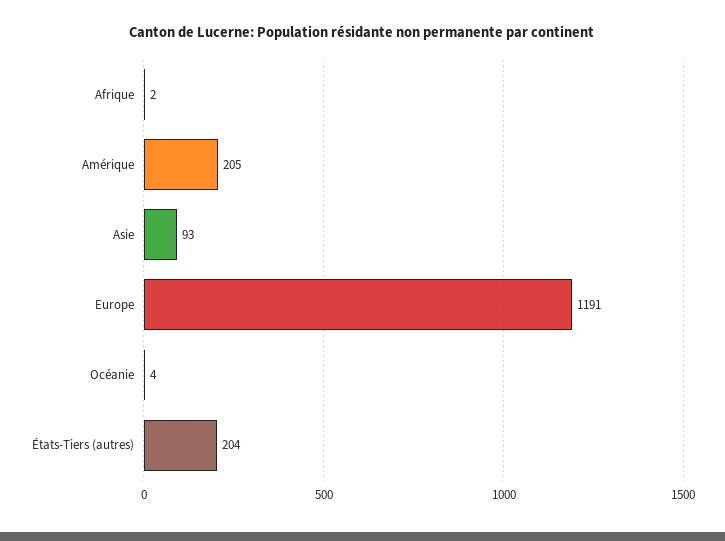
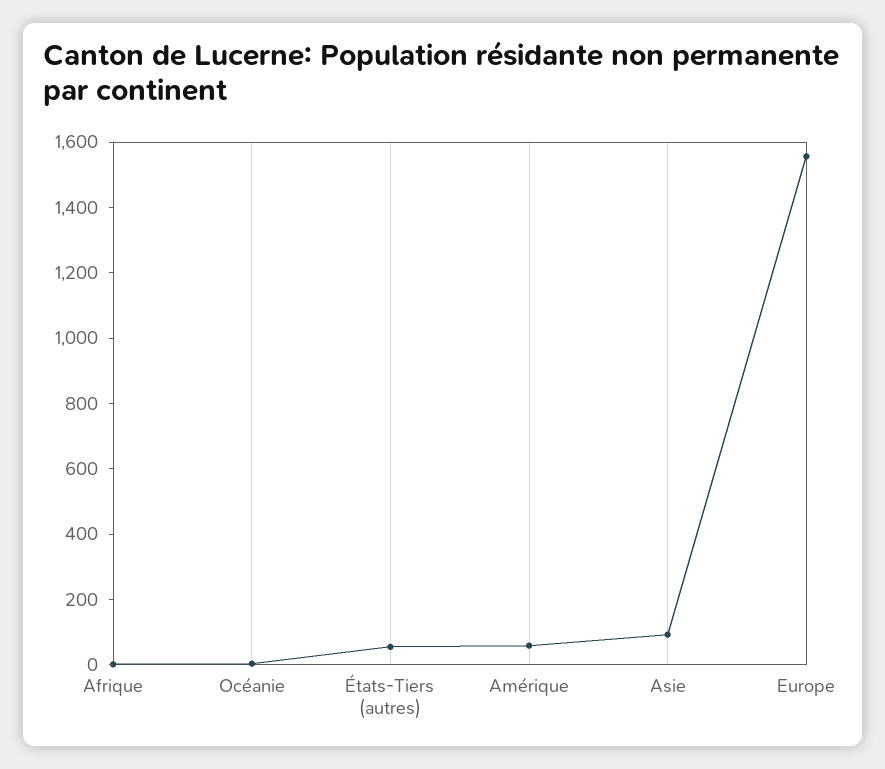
Amérique: 205 -> 50
Europe: 1191 -> 1550
États-Tiers (autres): 204 -> 50

